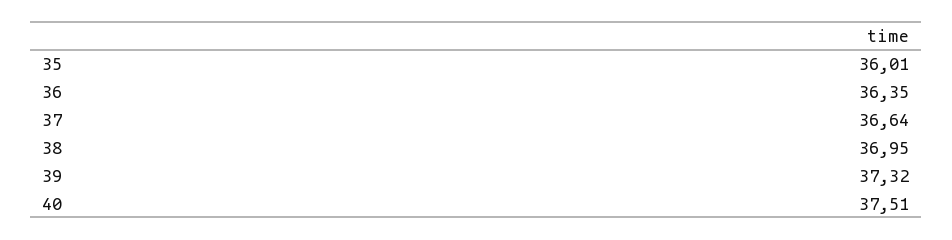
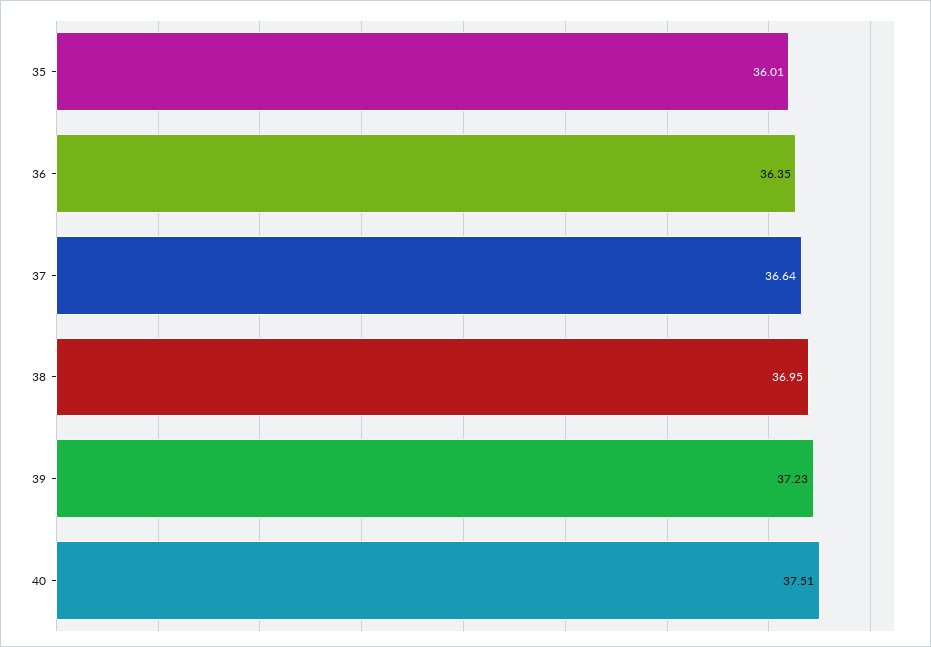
39: 37.32 -> 37.23

